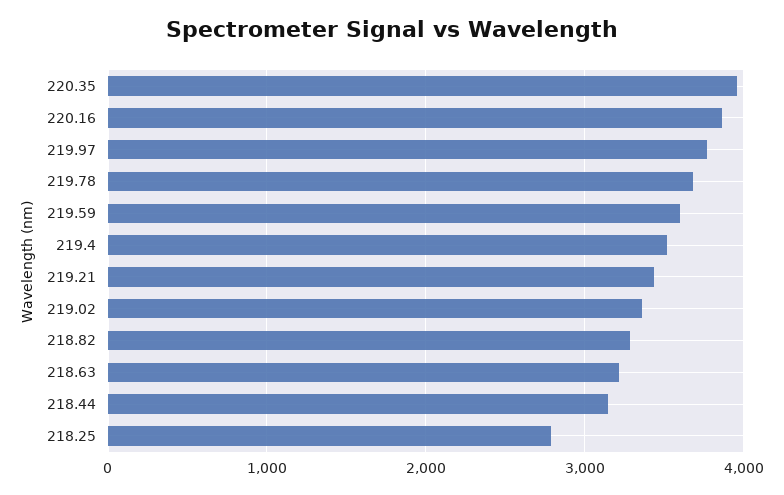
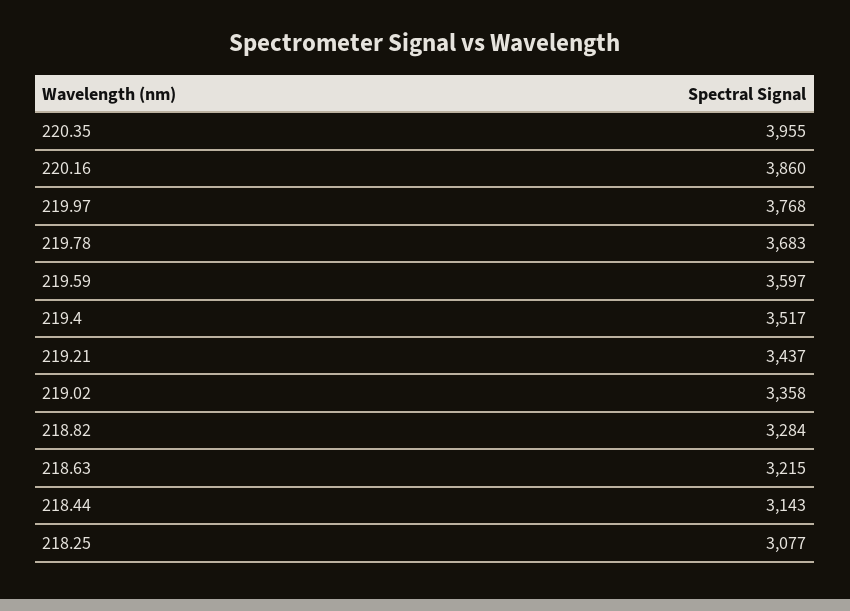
218.25: 2800 -> 3077

